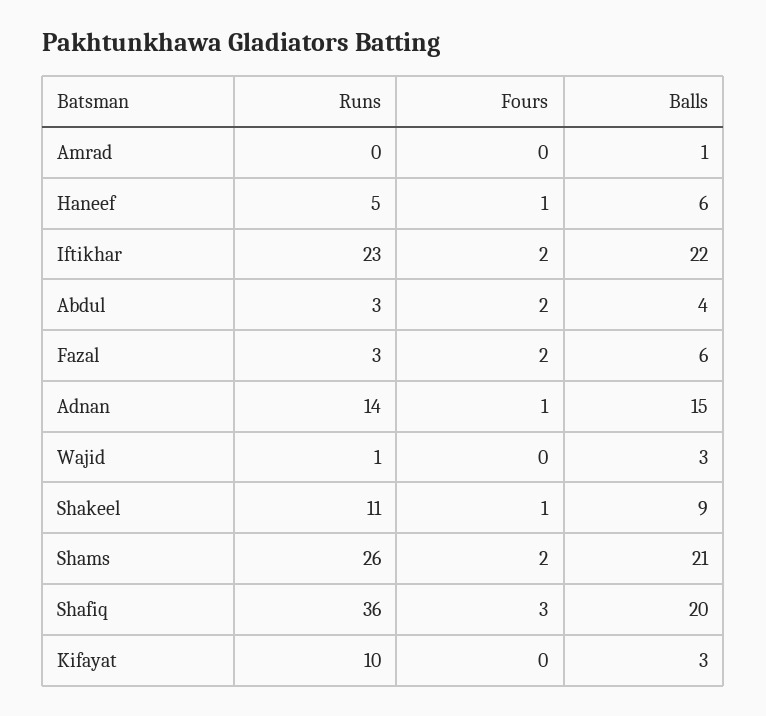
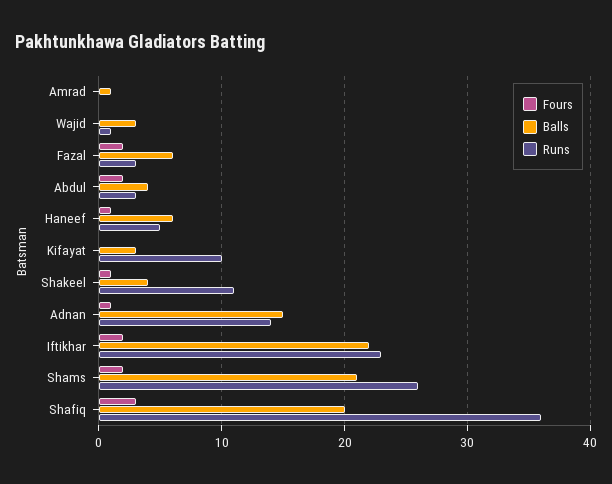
Balls, Shakeel: 9 -> 4

